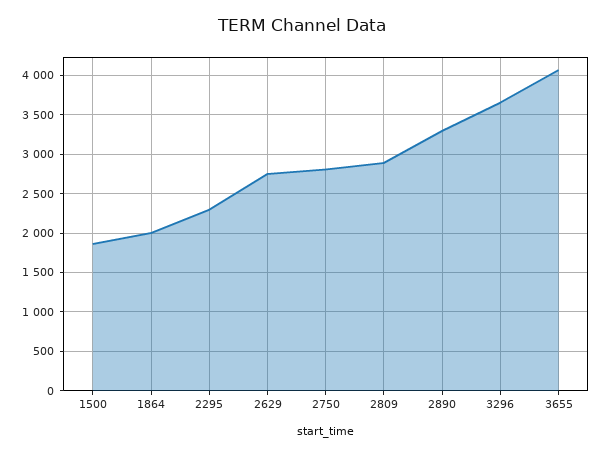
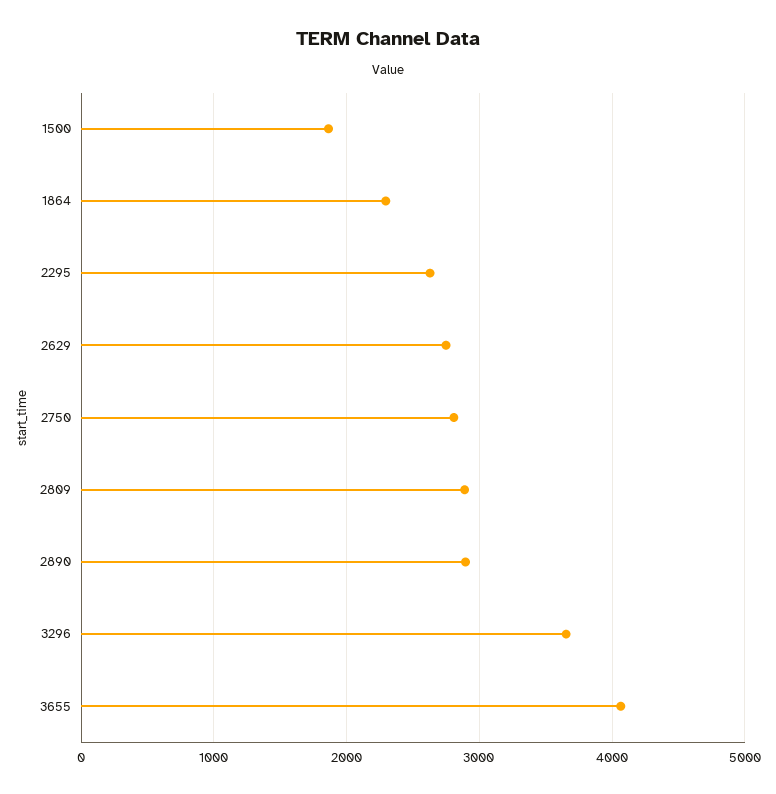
1864: 2000 -> 2300
2295: 2300 -> 2600
2890: 3300 -> 2900

